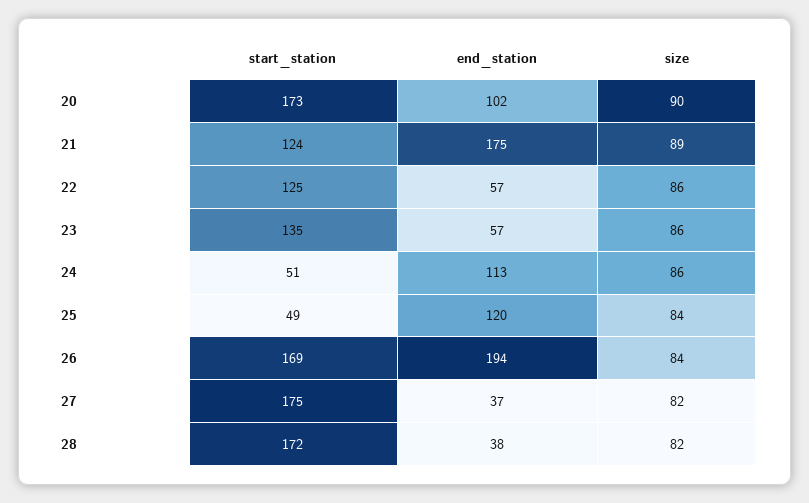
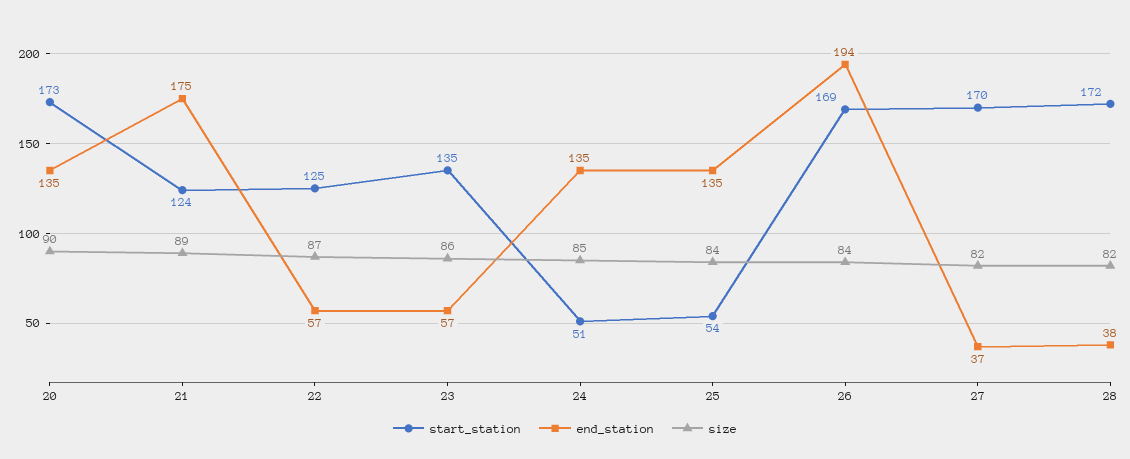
end_station, 20: 102 -> 135
size, 22: 86 -> 87
end_station, 24: 113 -> 135
size, 24: 86 -> 85
start_station, 25: 49 -> 54
end_station, 25: 120 -> 135
start_station, 27: 175 -> 170

